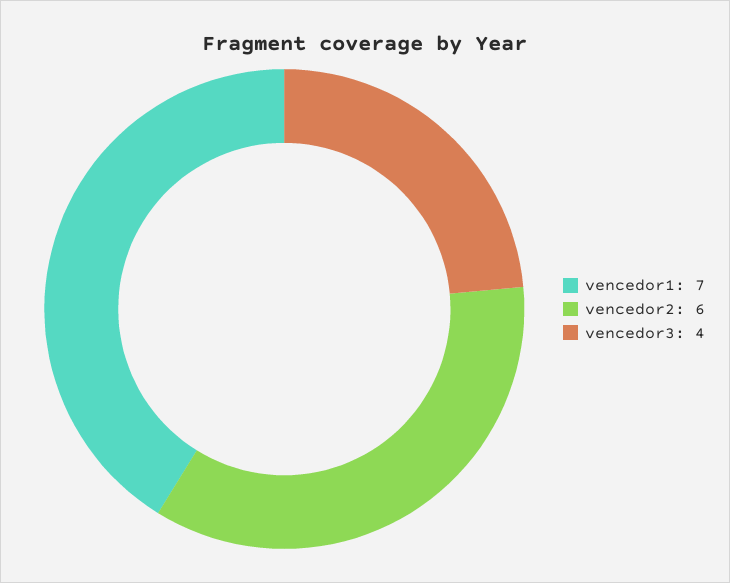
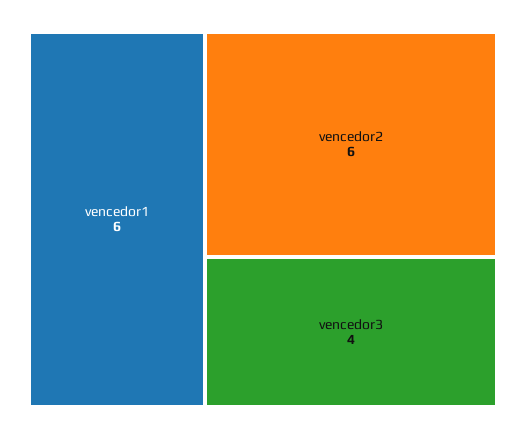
vencedor1: 7 -> 6

